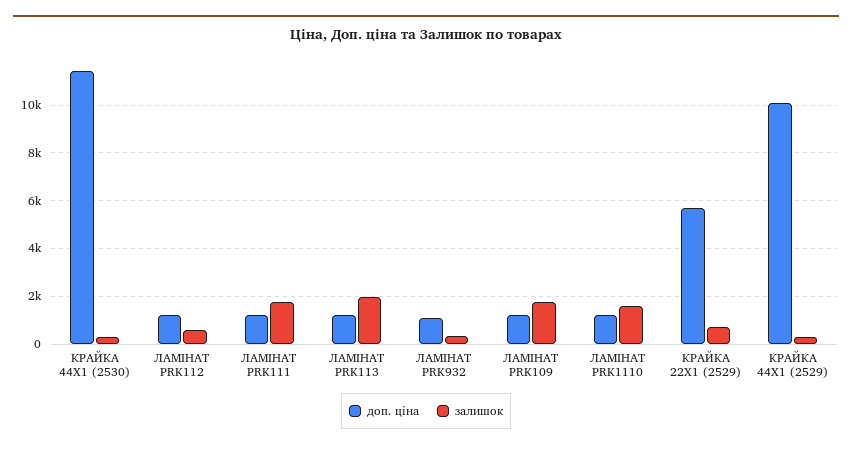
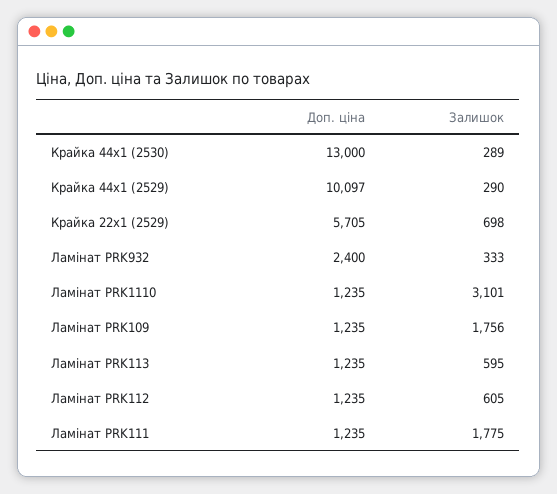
доп. ціна, КРАЙКА 44X1 (2530): 11500 -> 13000
залишок, ЛАМІНАТ PRK113: 2000 -> 595
доп. ціна, ЛАМІНАТ PRK932: 1000 -> 2400
залишок, ЛАМІНАТ PRK1110: 1500 -> 3101

